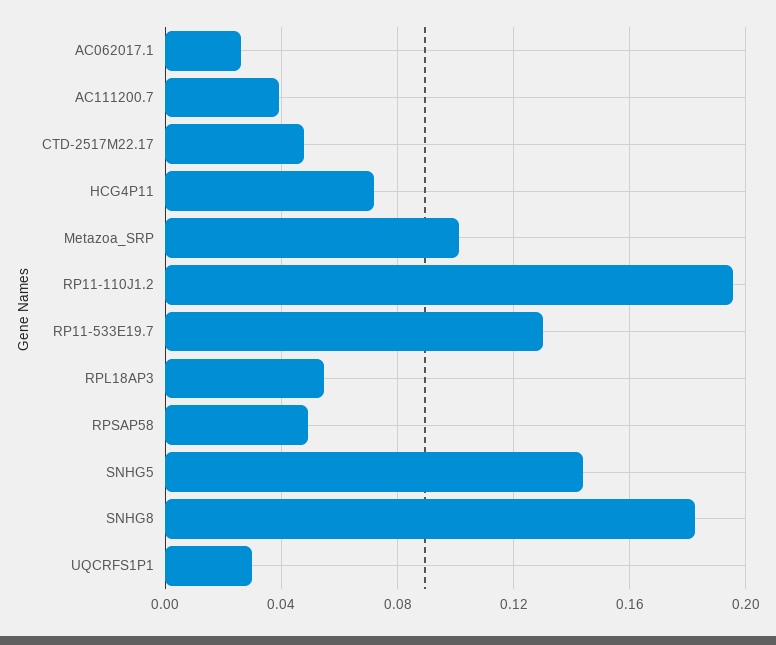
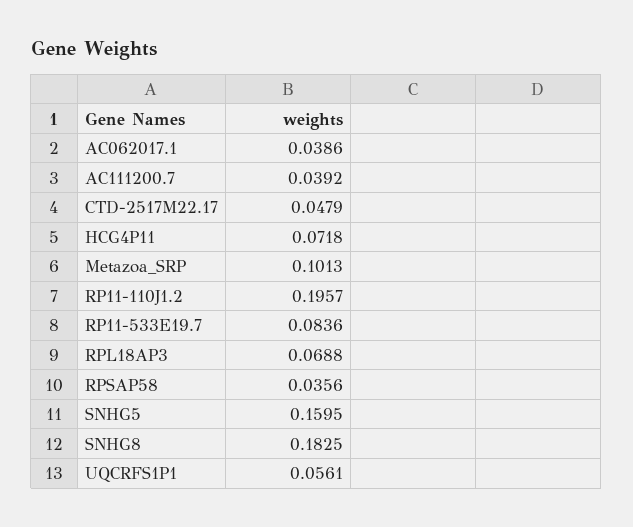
AC062017.1: 0.025 -> 0.0386
RP11-533E19.7: 0.13 -> 0.0836
RPL18AP3: 0.055 -> 0.0688
RPSAP58: 0.05 -> 0.0356
SNHG5: 0.145 -> 0.1595
UQCRFS1P1: 0.03 -> 0.0561

